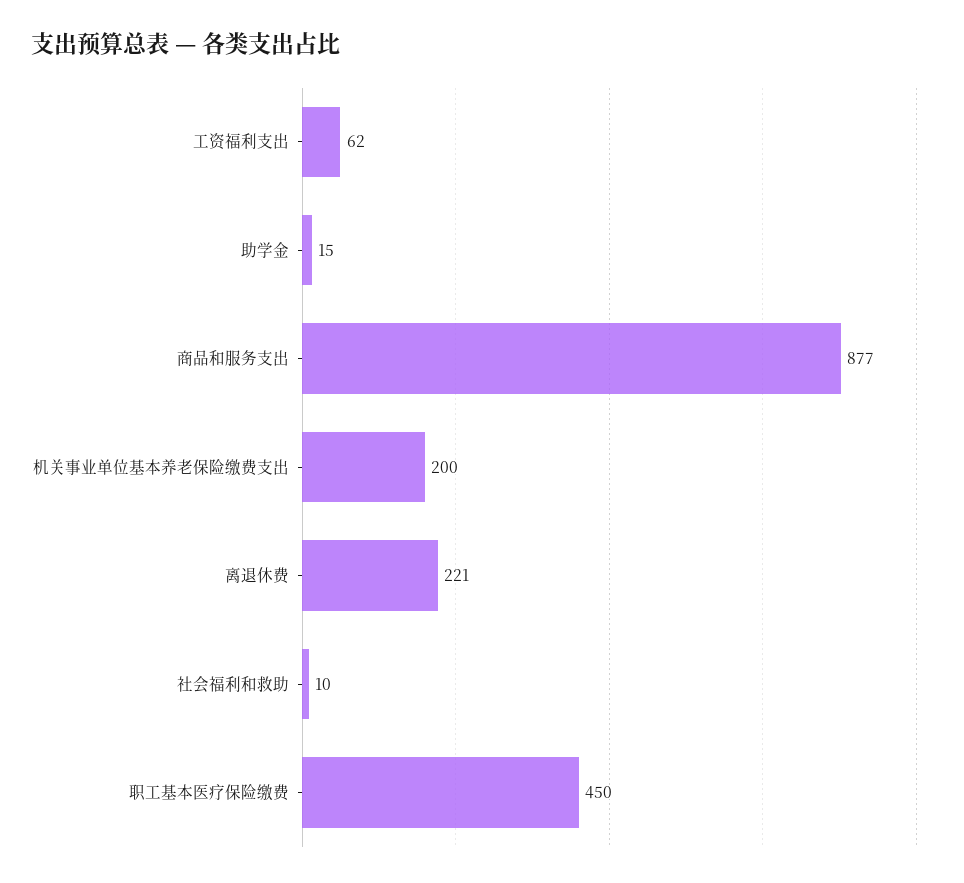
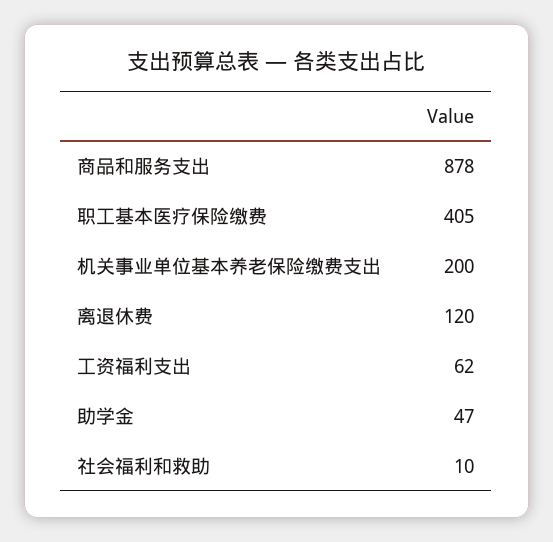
助学金: 15 -> 47
商品和服务支出: 877 -> 878
离退休费: 221 -> 120
职工基本医疗保险缴费: 450 -> 405

